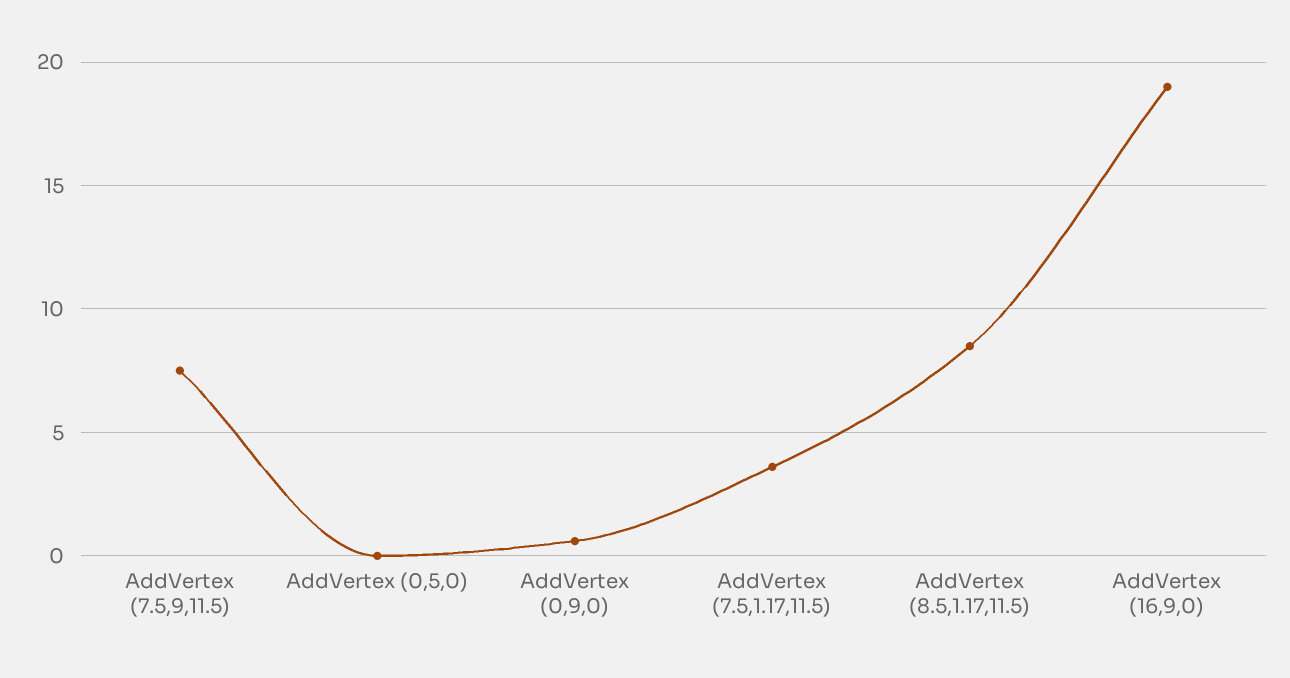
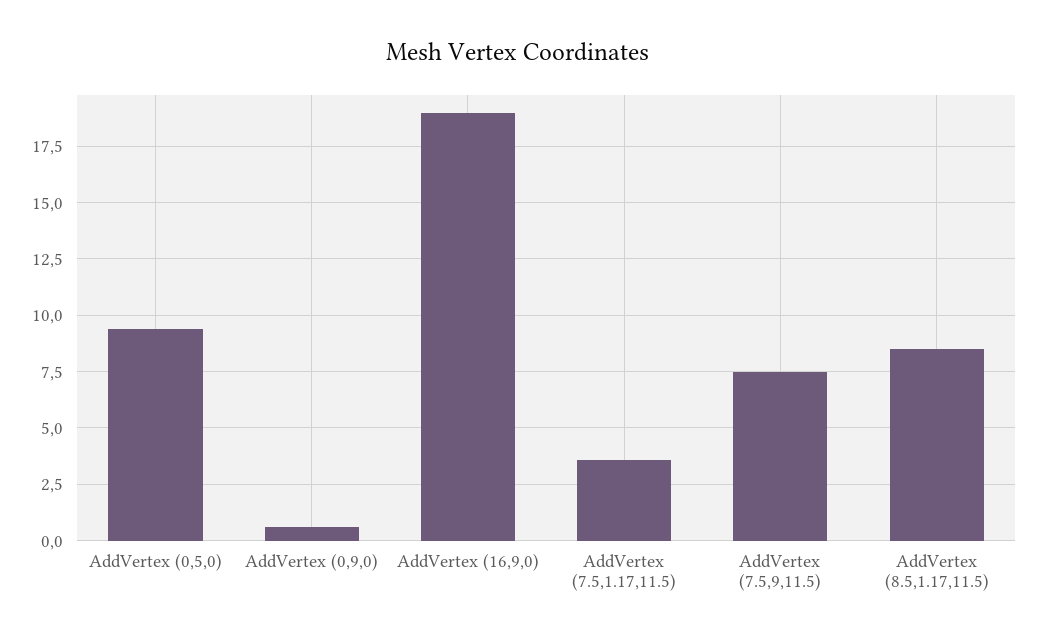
AddVertex (0,5,0): 0 -> 9.5

